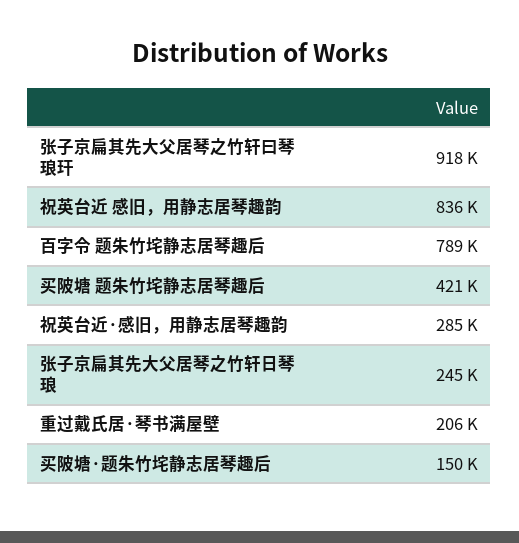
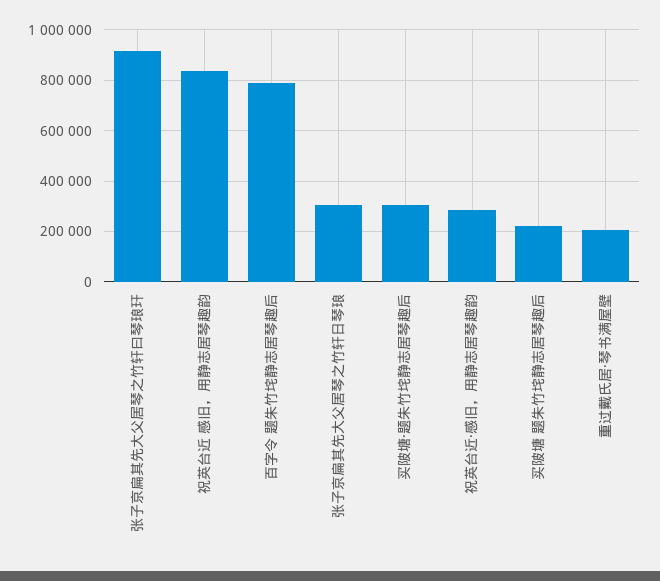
买陂塘 题朱竹垞静志居琴趣后: 421000 -> 225000
张子京扁其先大父居琴之竹轩日琴琅: 245000 -> 300000
买陂塘·题朱竹垞静志居琴趣后: 150000 -> 300000

